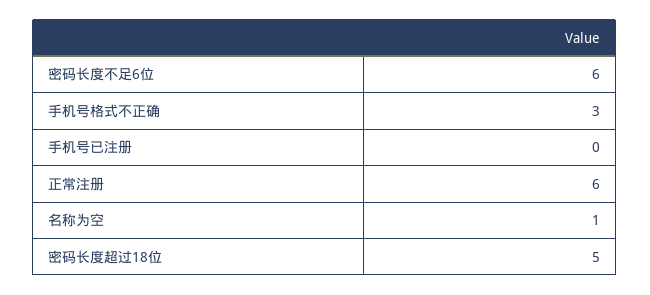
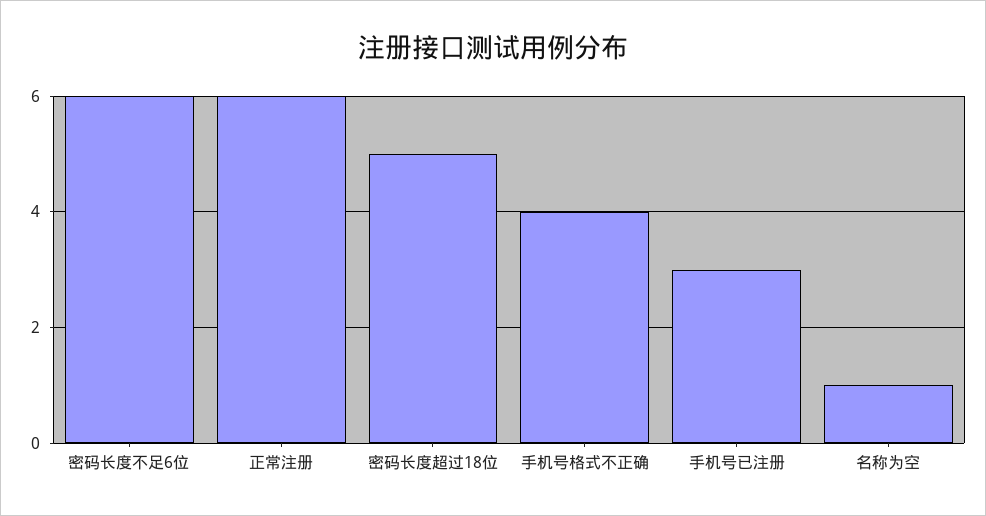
手机号格式不正确: 3 -> 4
手机号已注册: 0 -> 3

